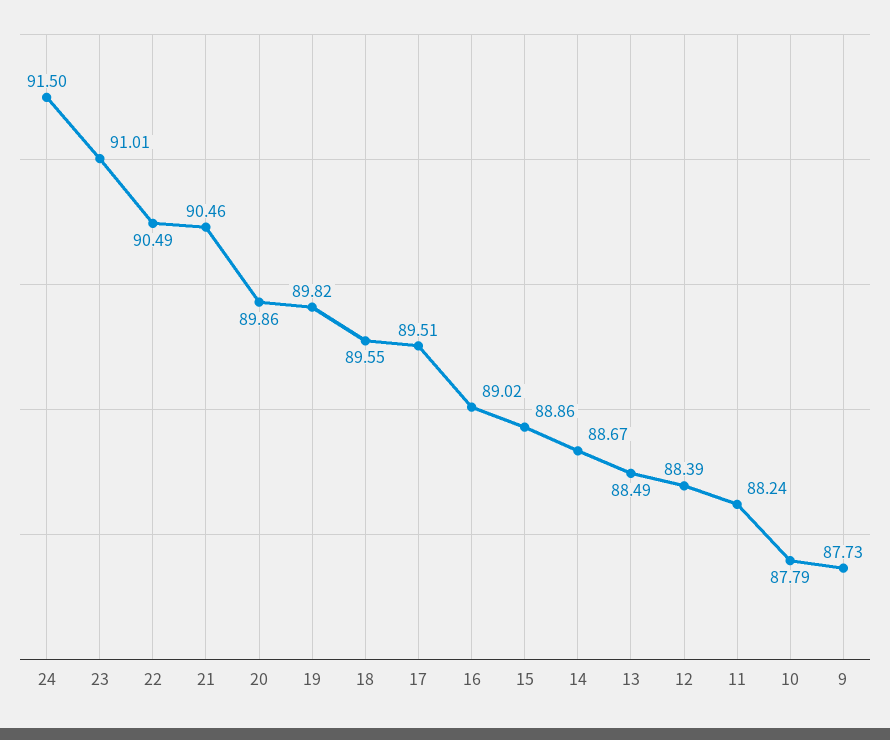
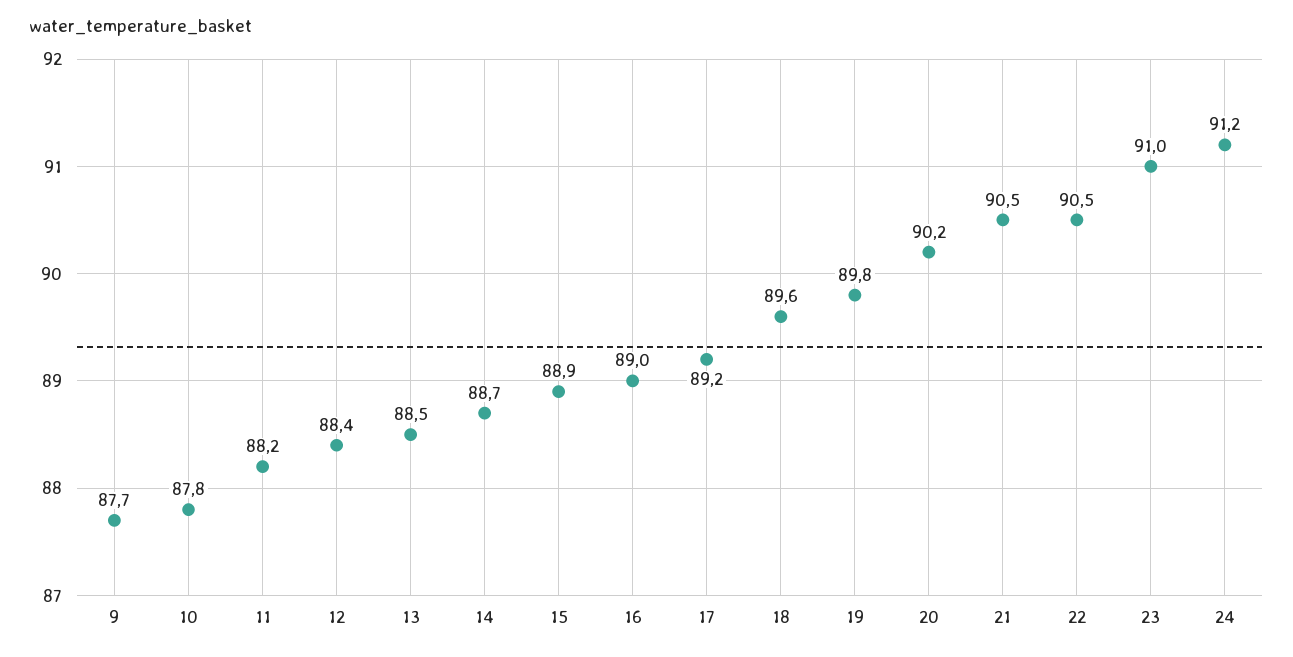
24: 91.5 -> 91.2
20: 89.86 -> 90.2
17: 89.51 -> 89.2

